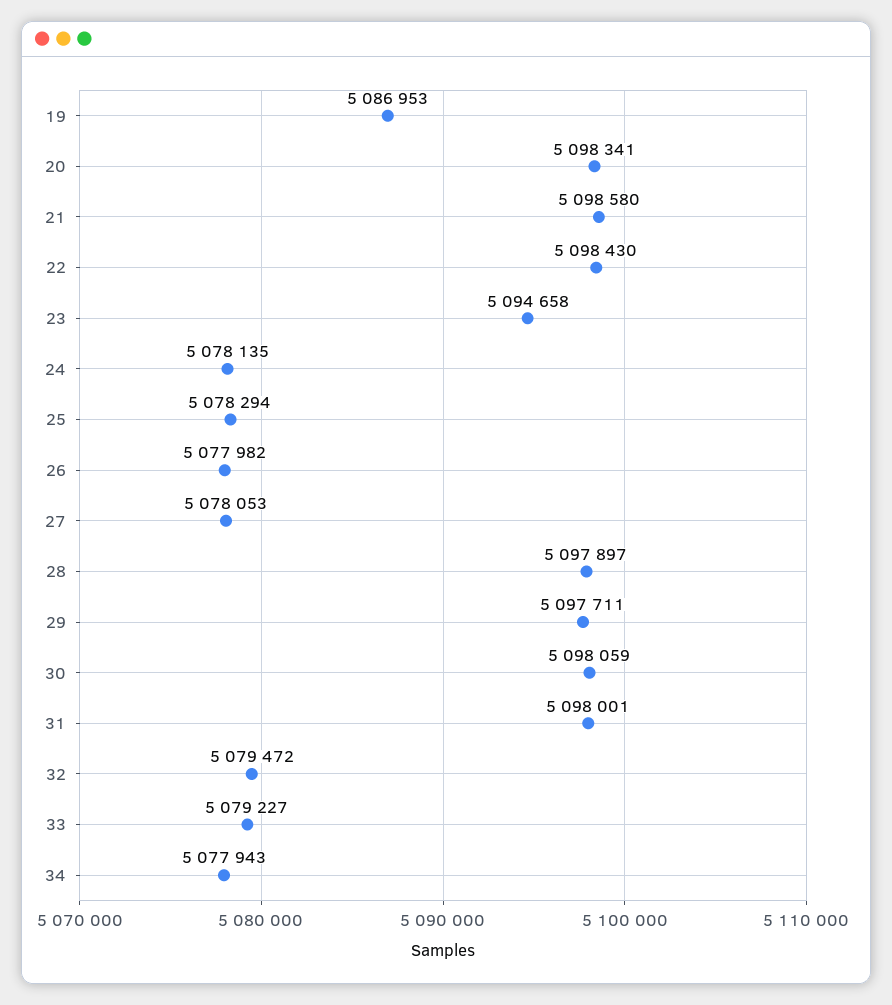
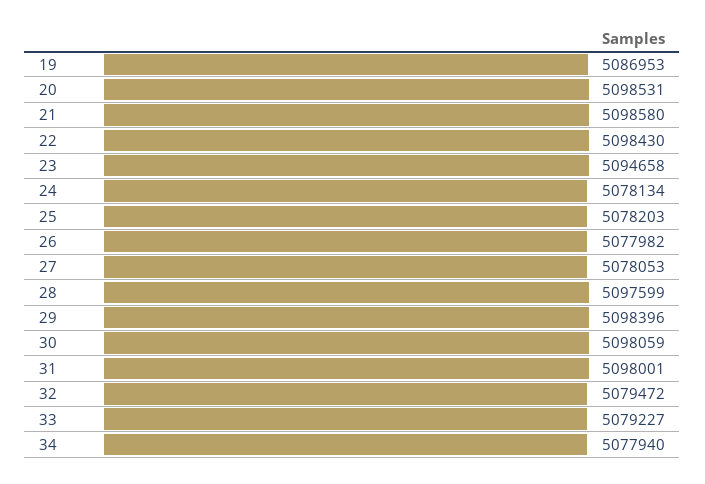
20: 5098341 -> 5098531
24: 5078135 -> 5078134
25: 5078294 -> 5078203
28: 5097897 -> 5097599
29: 5097711 -> 5098396
34: 5077943 -> 5077940

